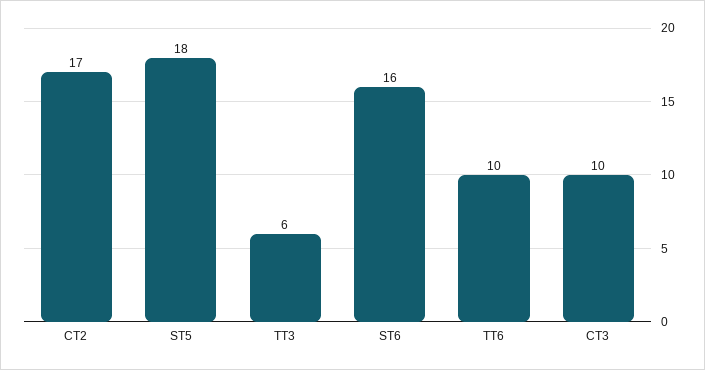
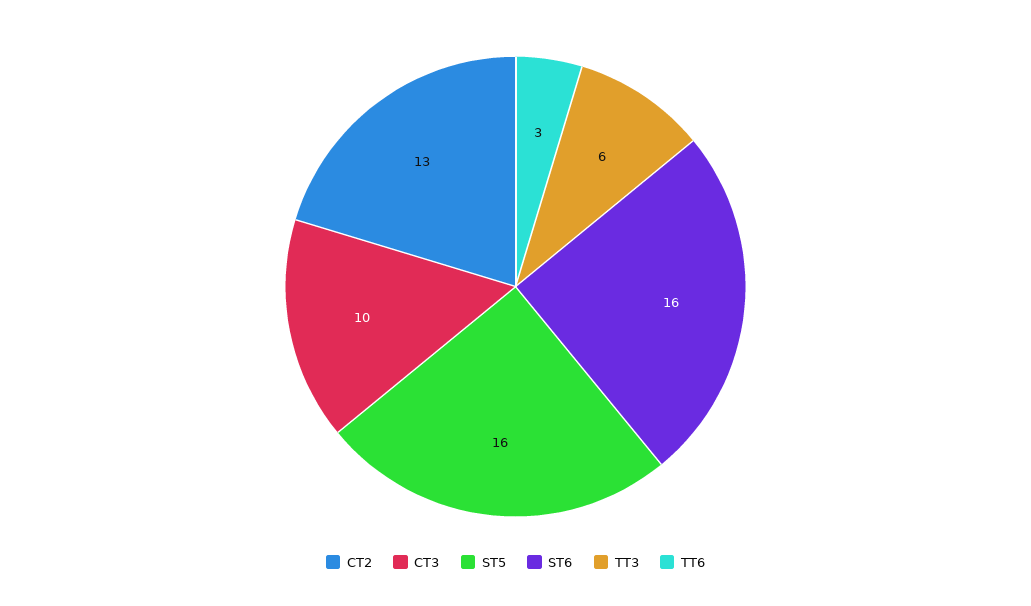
CT2: 17 -> 13
ST5: 18 -> 16
TT6: 10 -> 3

